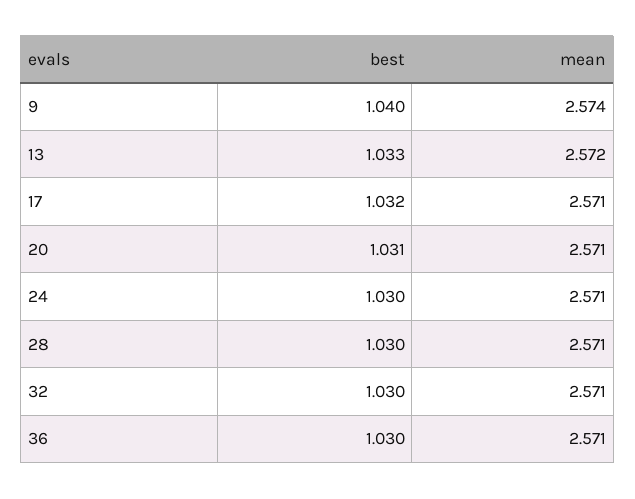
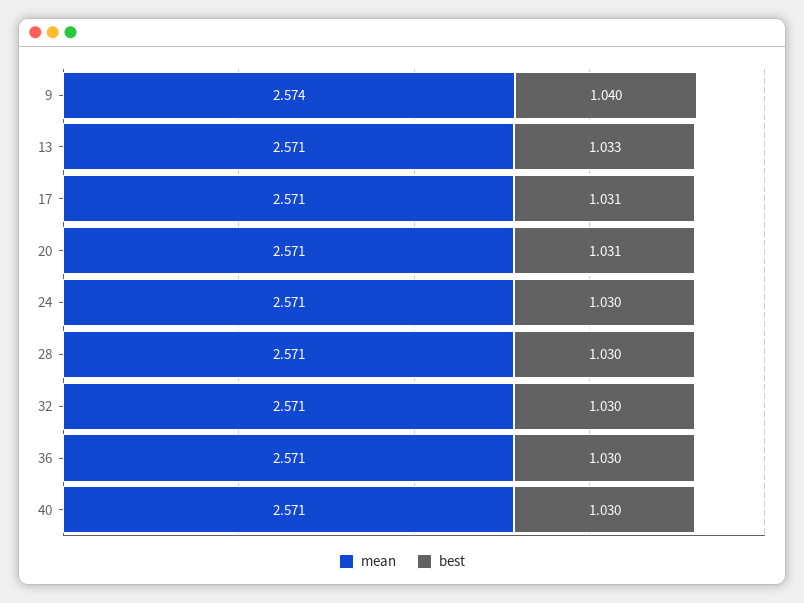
mean, 13: 2.572 -> 2.571
best, 17: 1.032 -> 1.031
mean, 40: none -> 2.571
best, 40: none -> 1.03

